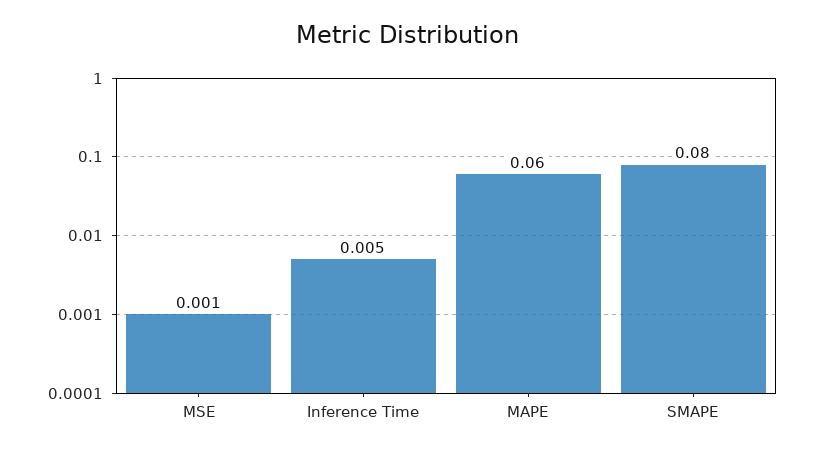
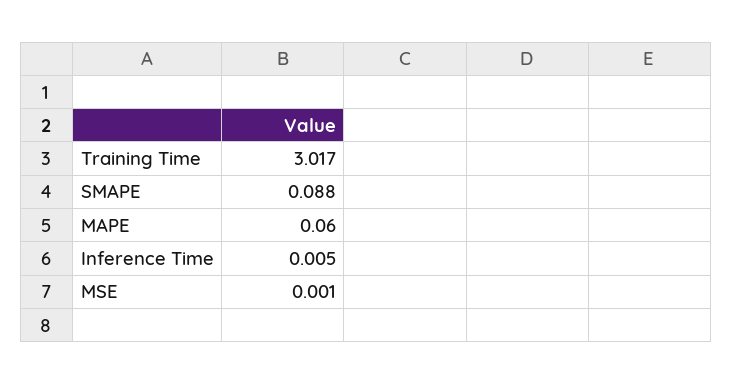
SMAPE: 0.08 -> 0.088
Training Time: none -> 3.017

